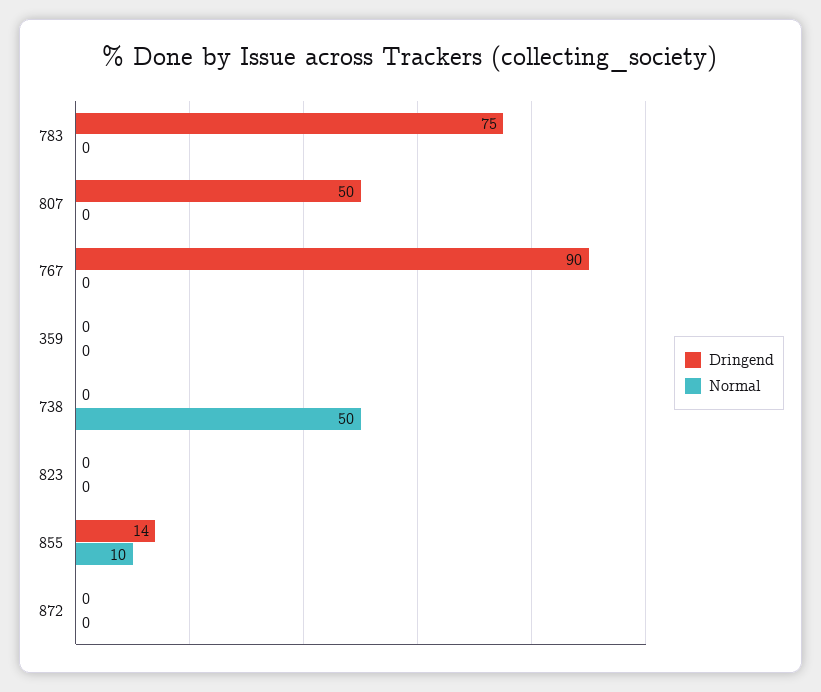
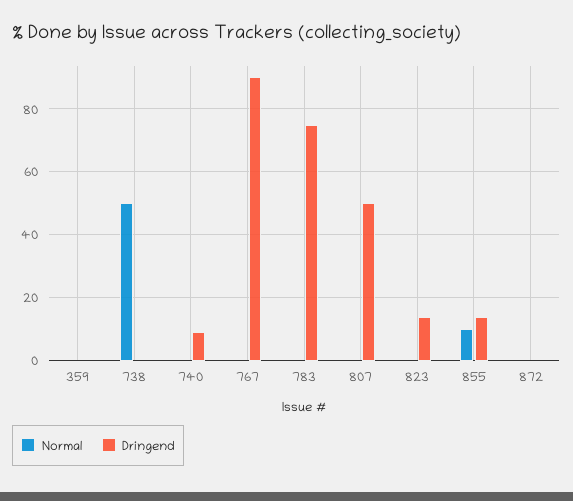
Dringend, 823: 0 -> 15
Normal, 740: none -> 0
Dringend, 740: none -> 10

